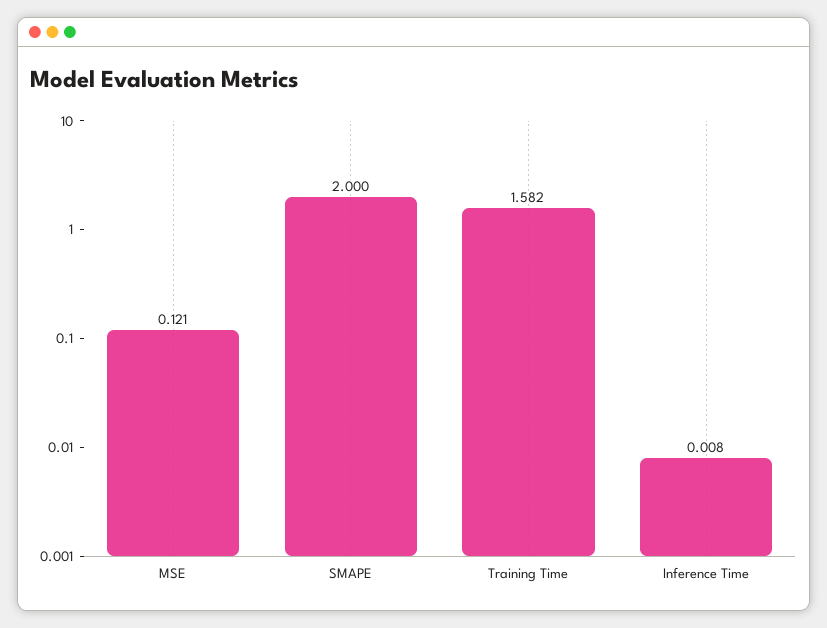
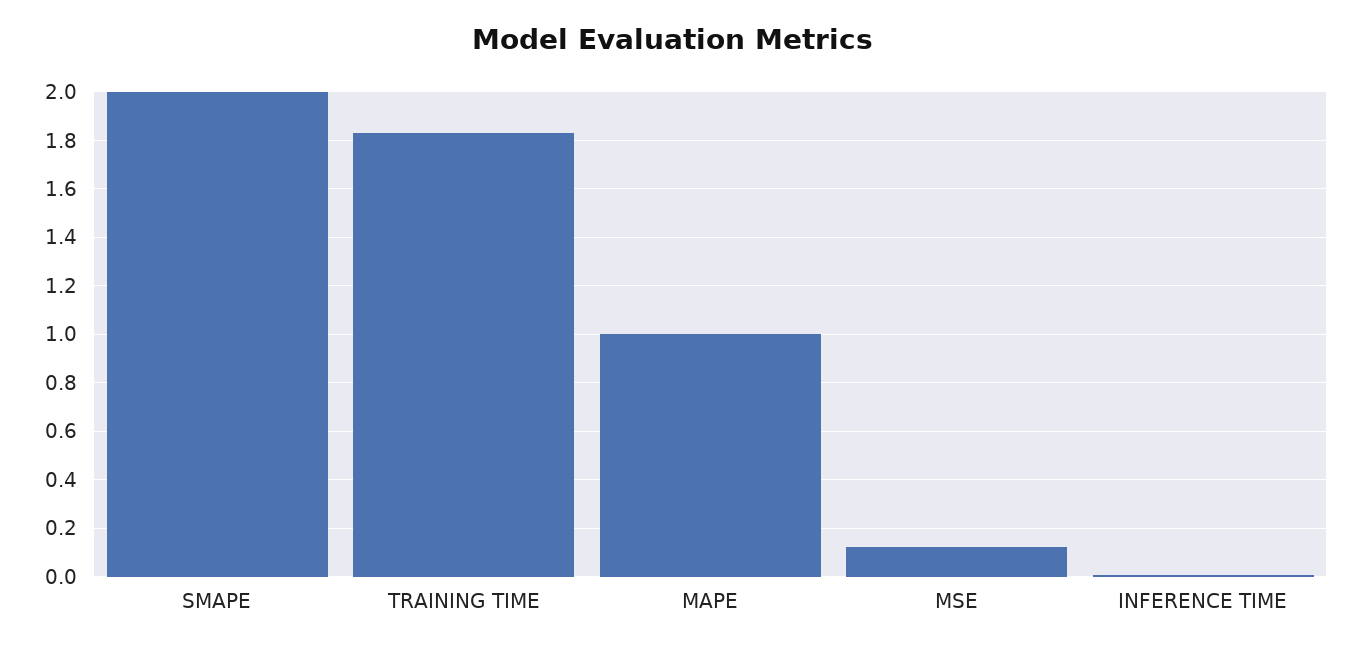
Training Time: 1.582 -> 1.825
MAPE: none -> 1

